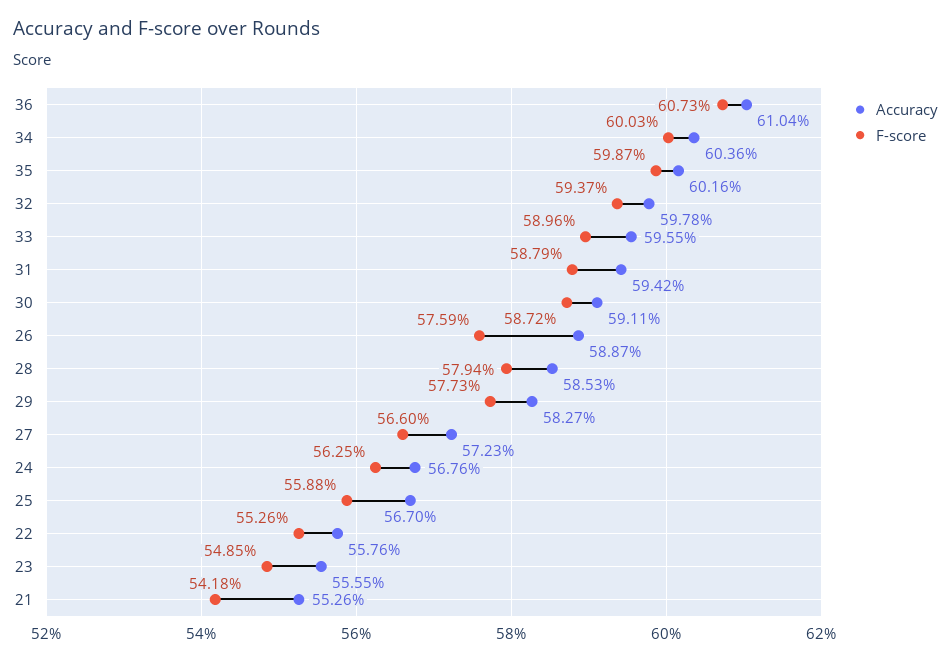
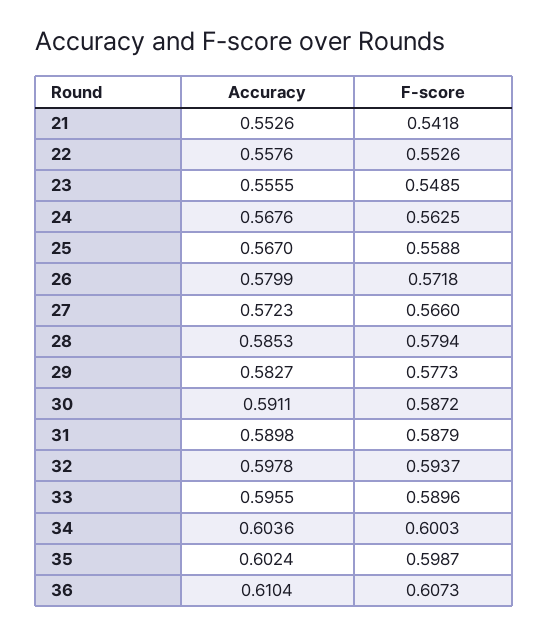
Accuracy, 35: 0.6016 -> 0.6024
Accuracy, 31: 0.5942 -> 0.5898
Accuracy, 26: 0.5887 -> 0.5799
F-score, 26: 0.5759 -> 0.5718

